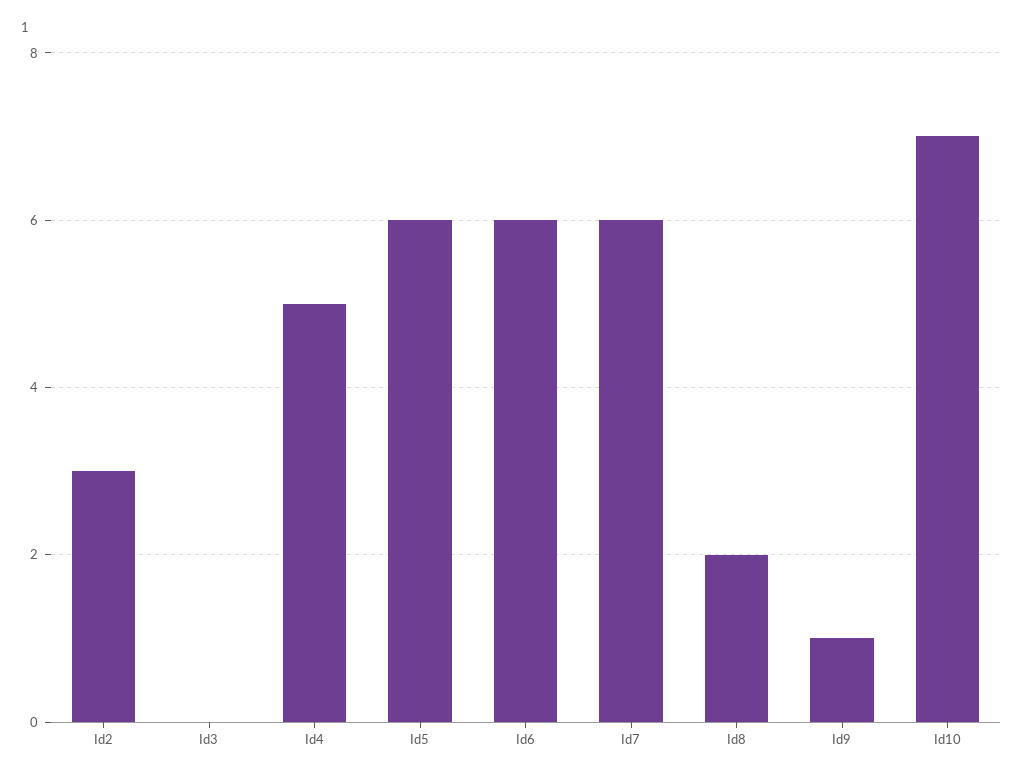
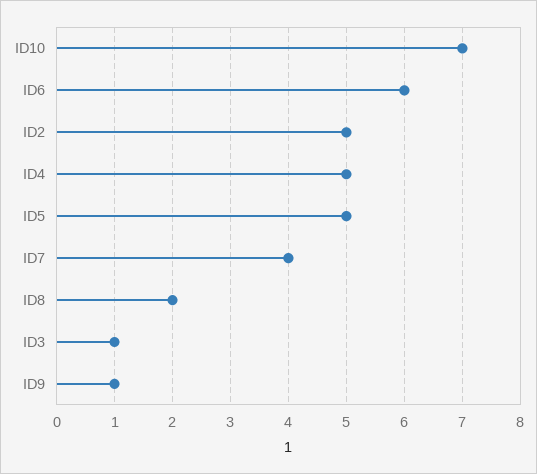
Id2: 3 -> 5
Id3: 0 -> 1
Id5: 6 -> 5
Id7: 6 -> 4

